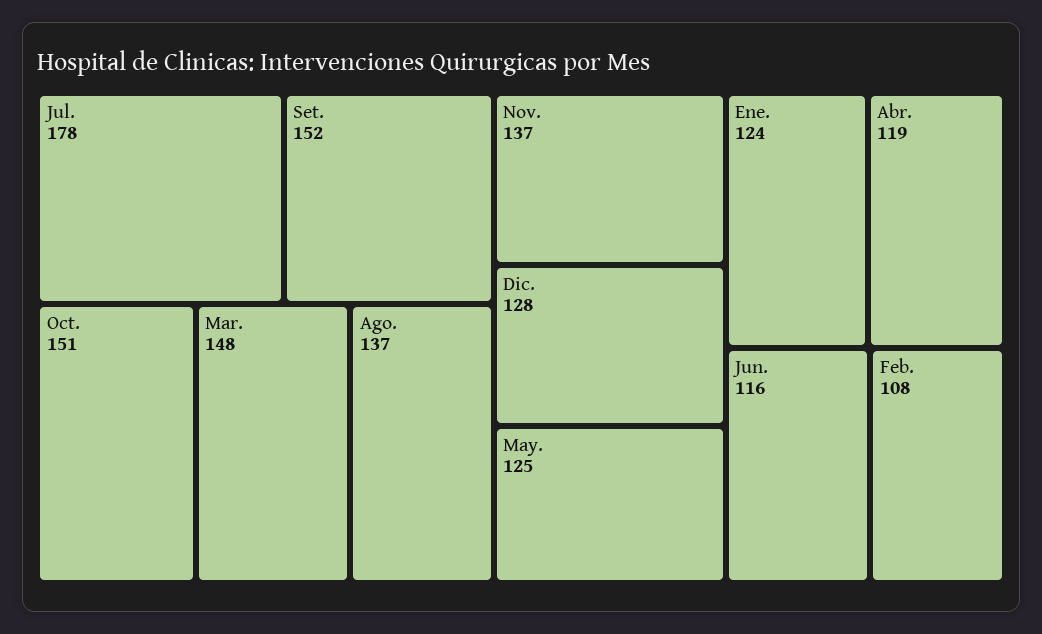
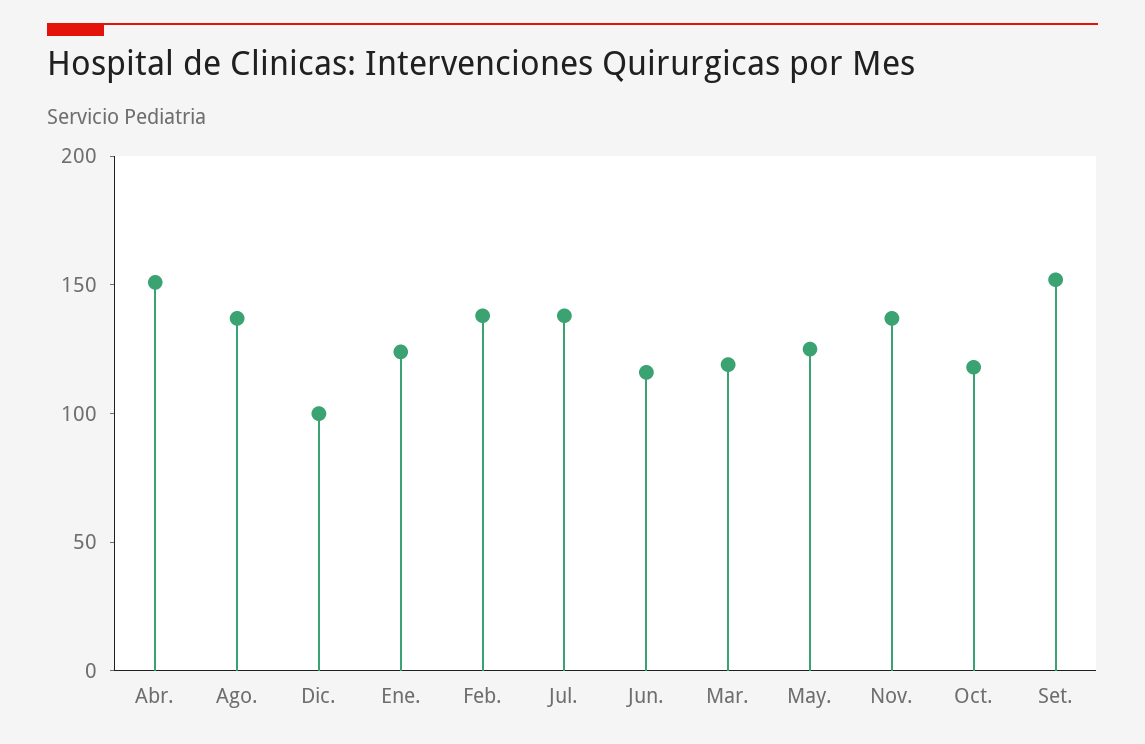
Jul.: 178 -> 140
Oct.: 151 -> 120
Mar.: 148 -> 120
Dic.: 128 -> 100
Abr.: 119 -> 150
Feb.: 108 -> 140

